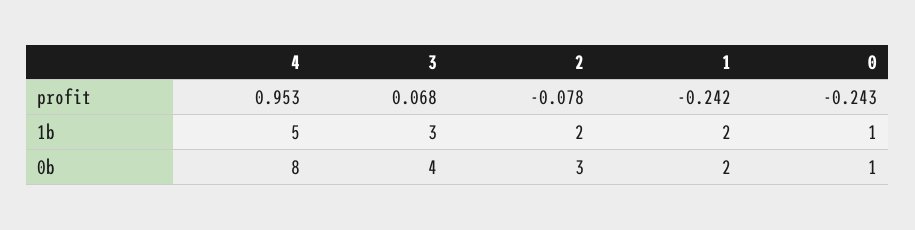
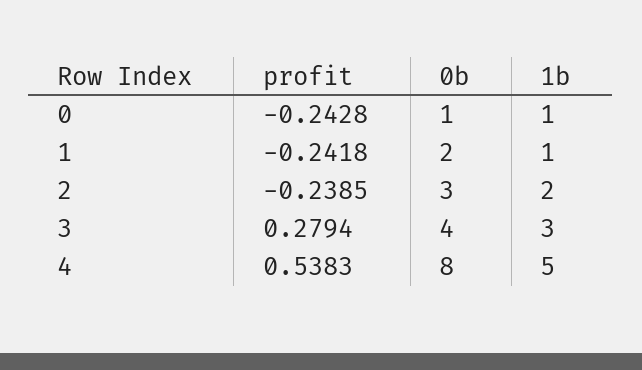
4, profit: 0.953 -> 0.5383
3, profit: 0.068 -> 0.2794
2, profit: -0.078 -> -0.2385
1, 1b: 2 -> 1

